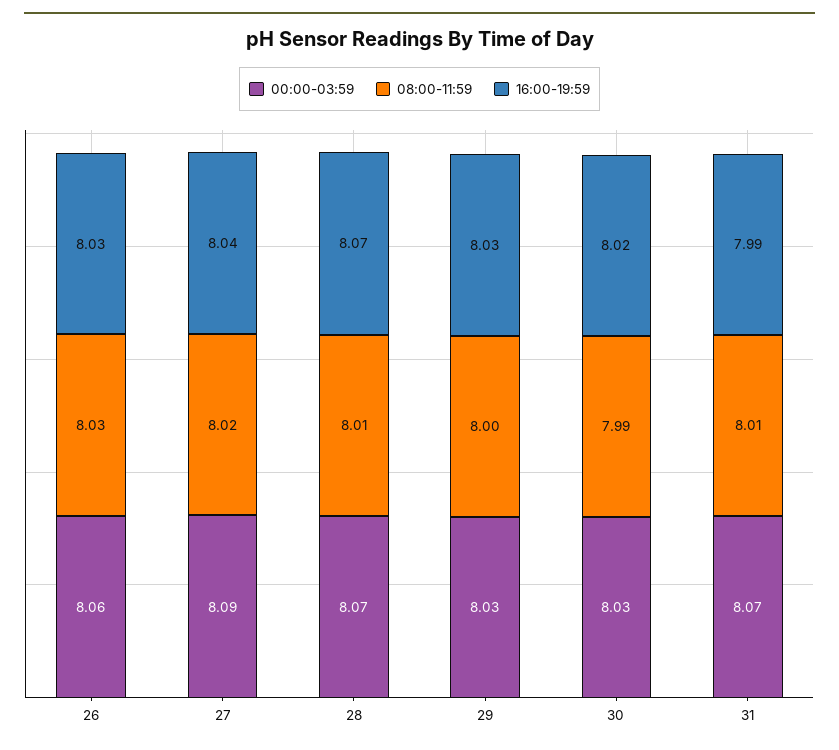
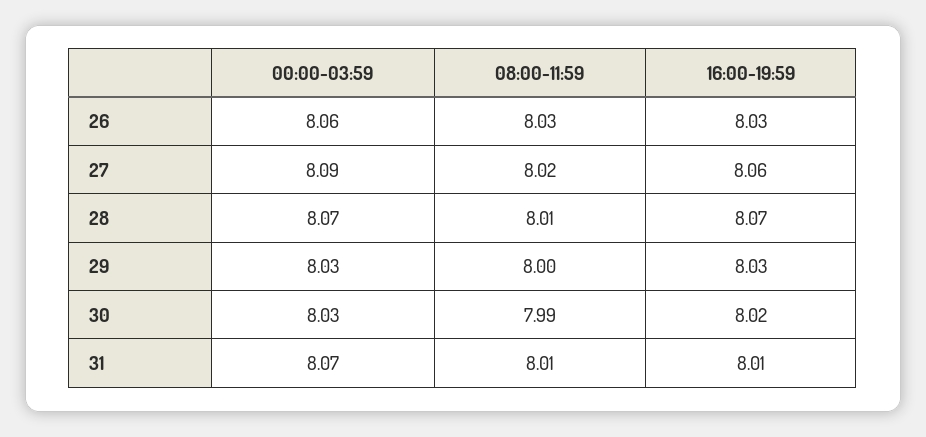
16:00-19:59, 27: 8.04 -> 8.06
16:00-19:59, 31: 7.99 -> 8.01

